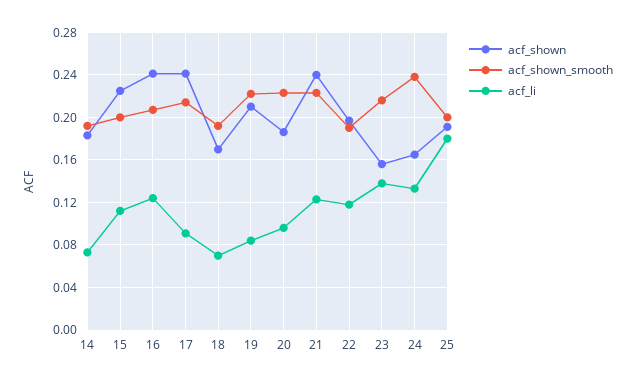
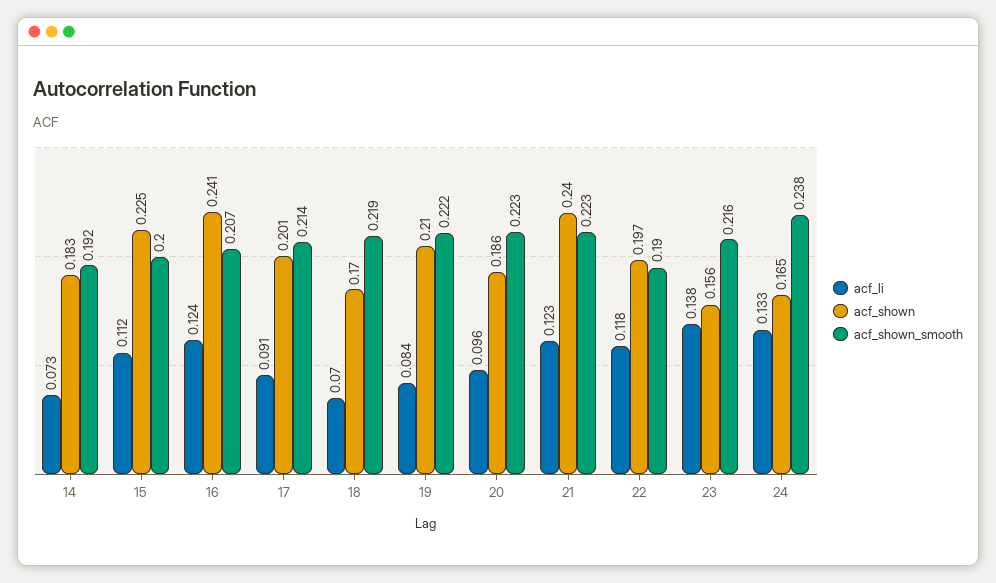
acf_shown, 17: 0.24 -> 0.201
acf_shown_smooth, 18: 0.19 -> 0.219
acf_shown, 25: 0.19 -> none
acf_shown_smooth, 25: 0.2 -> none
acf_li, 25: 0.18 -> none

